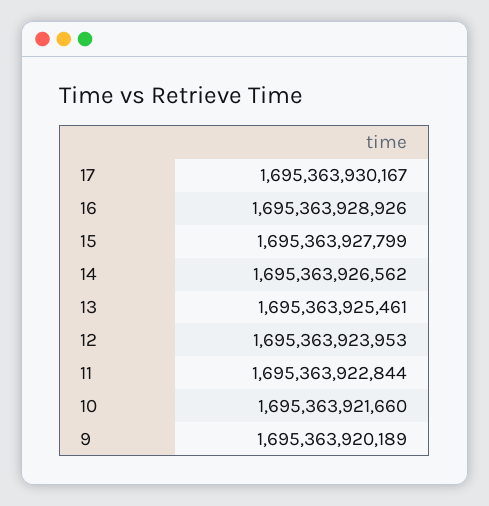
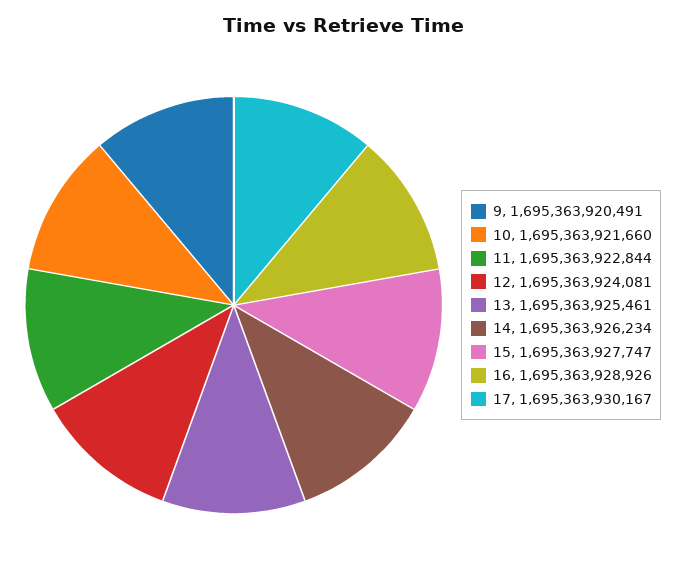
15: 1695363927799 -> 1695363927747
14: 1695363926562 -> 1695363926234
12: 1695363923953 -> 1695363924081
9: 1695363920189 -> 1695363920491

